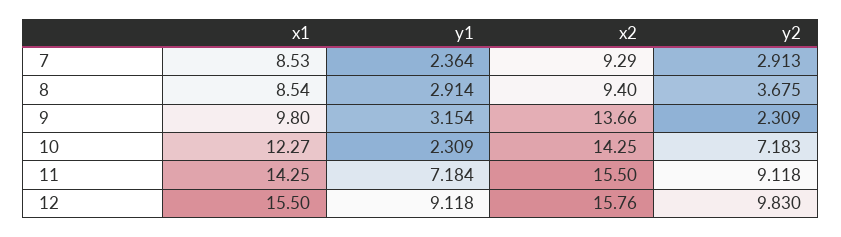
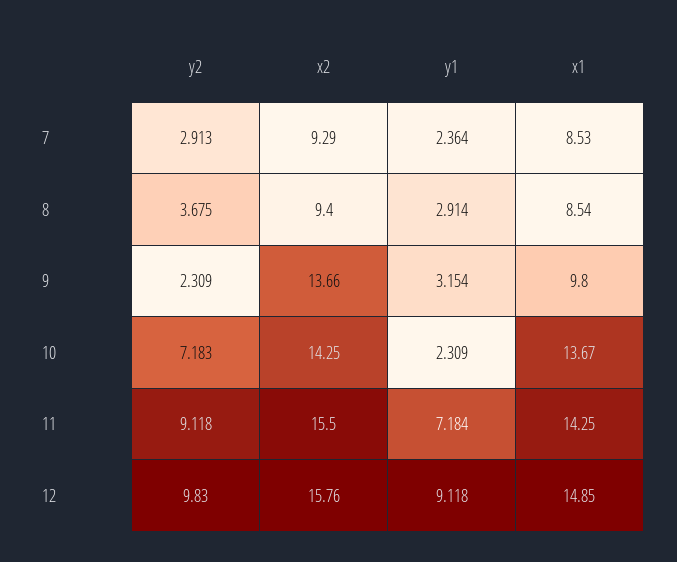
x1, 10: 12.27 -> 13.67
x1, 12: 15.5 -> 14.85

